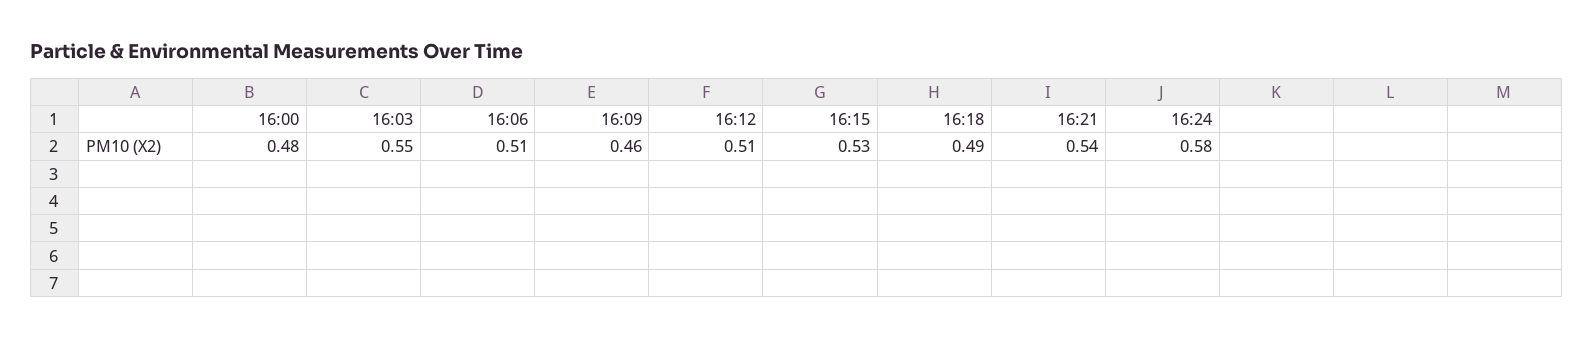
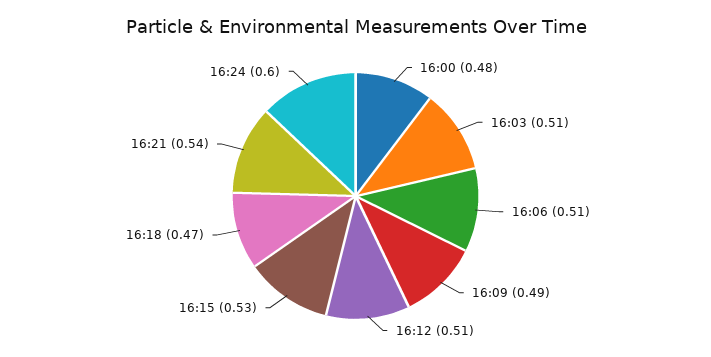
16:03: 0.55 -> 0.51
16:09: 0.46 -> 0.49
16:18: 0.49 -> 0.47
16:24: 0.58 -> 0.6

